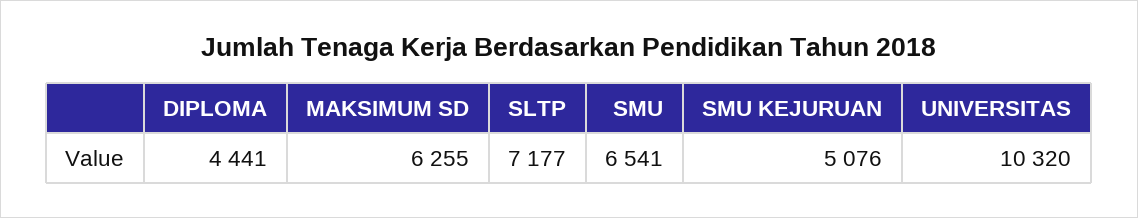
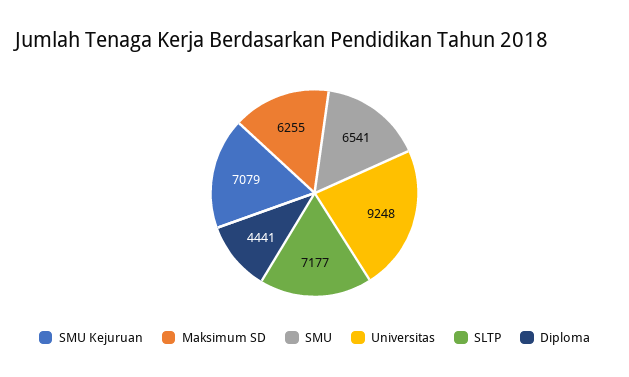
SMU KEJURUAN: 5076 -> 7079
UNIVERSITAS: 10320 -> 9248

